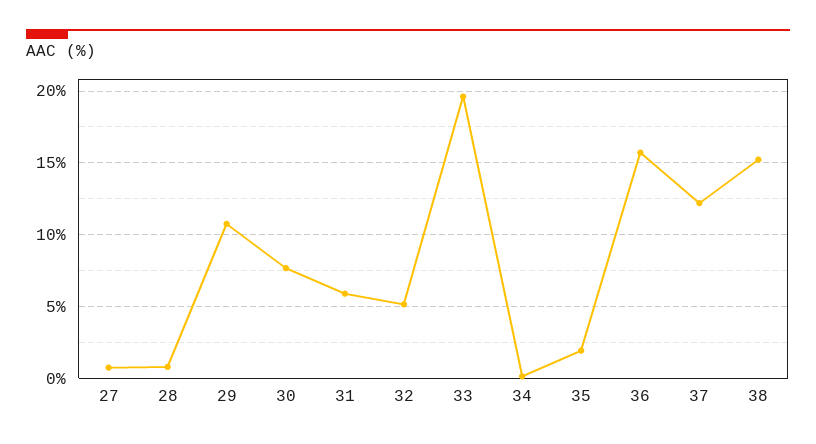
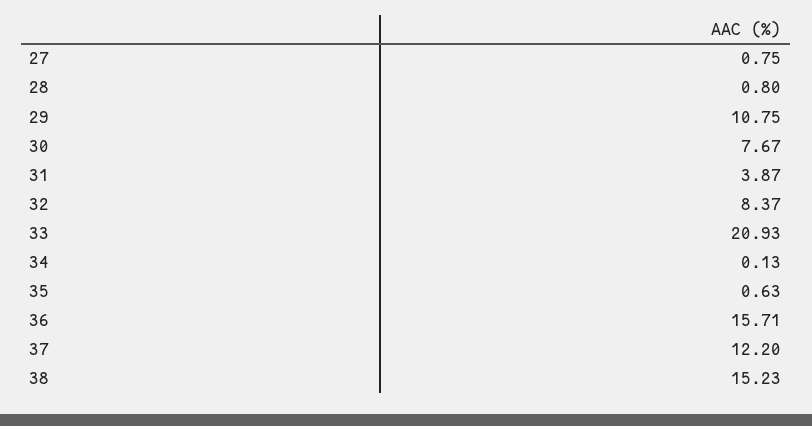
31: 6 -> 3.87
32: 5 -> 8.37
33: 19.5 -> 20.93
35: 2 -> 0.63

